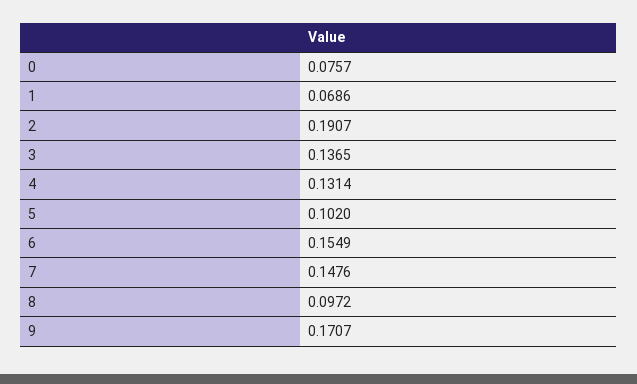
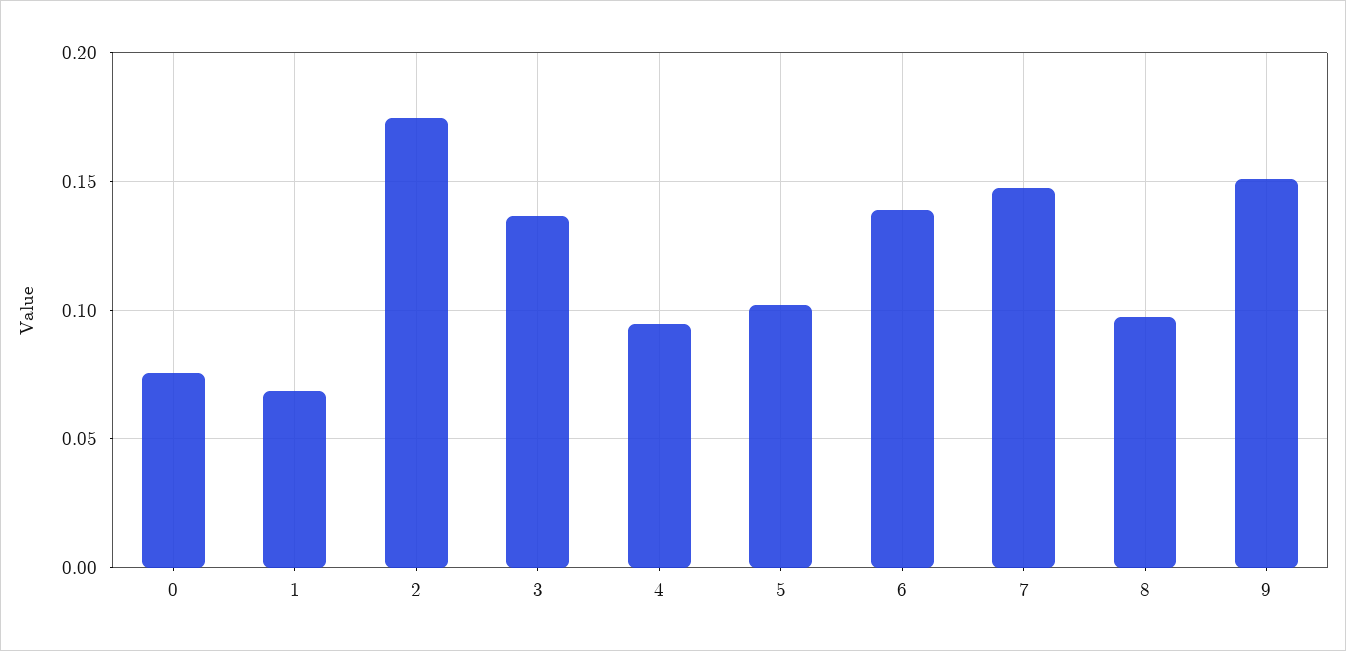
2: 0.1907 -> 0.175
4: 0.1314 -> 0.095
6: 0.1549 -> 0.14
9: 0.1707 -> 0.15

